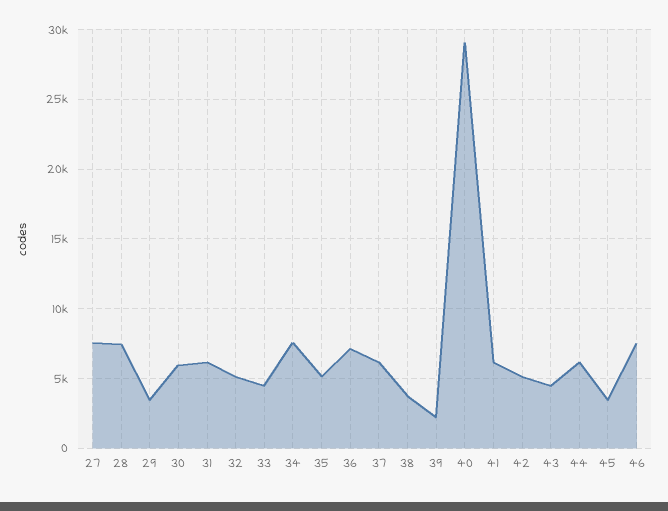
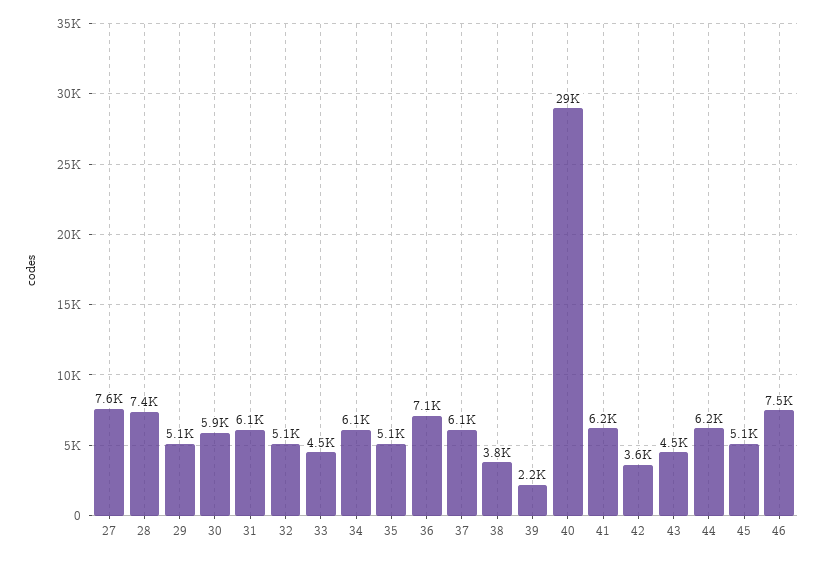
29: 3500 -> 5100
34: 7500 -> 6100
42: 5000 -> 3600
45: 3500 -> 5100

